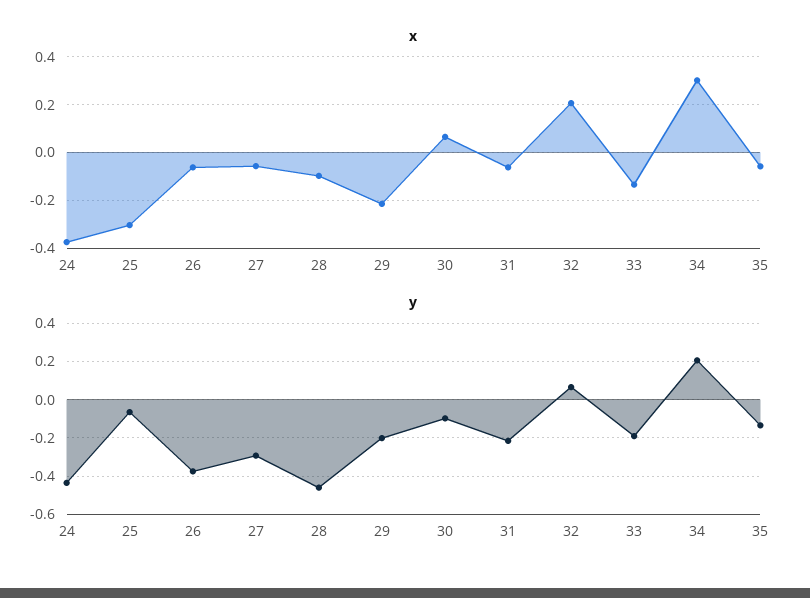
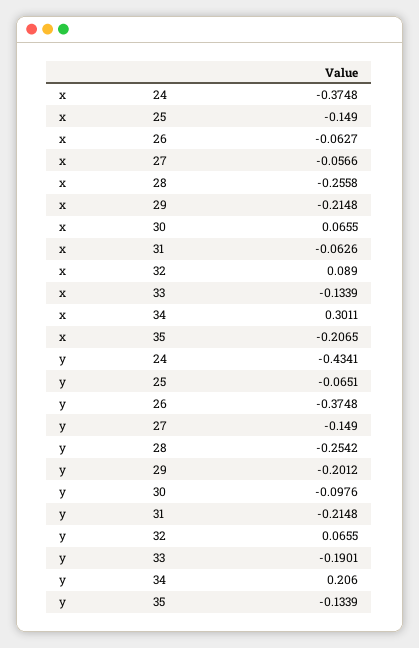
x, 25: -0.3 -> -0.149
x, 28: -0.1 -> -0.2558
x, 32: 0.2 -> 0.089
x, 35: -0.05 -> -0.2065
y, 27: -0.3 -> -0.149
y, 28: -0.45 -> -0.2542

